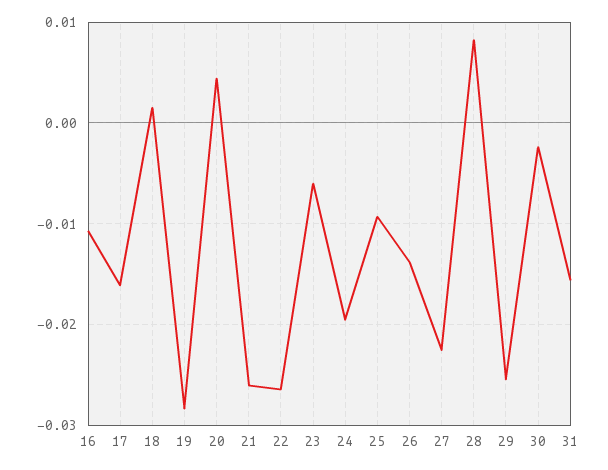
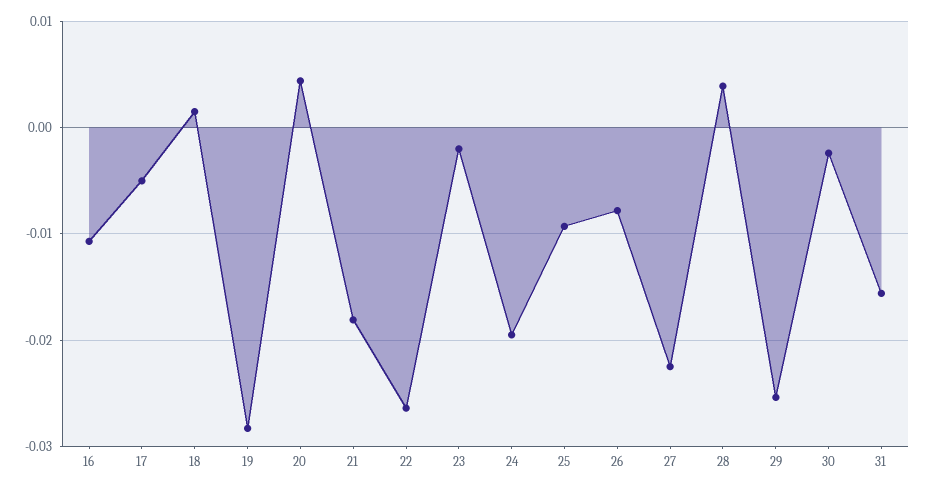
17: -0.016 -> -0.005
21: -0.026 -> -0.018
23: -0.006 -> -0.002
26: -0.014 -> -0.008
28: 0.008 -> 0.004

